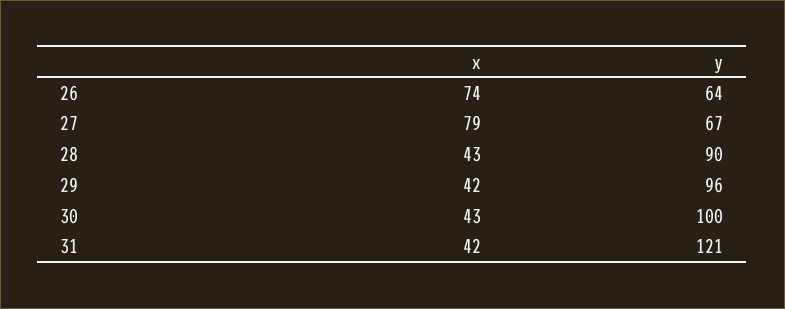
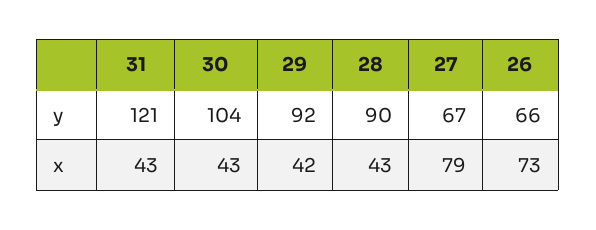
x, 26: 74 -> 73
y, 26: 64 -> 66
y, 29: 96 -> 92
y, 30: 100 -> 104
x, 31: 42 -> 43

